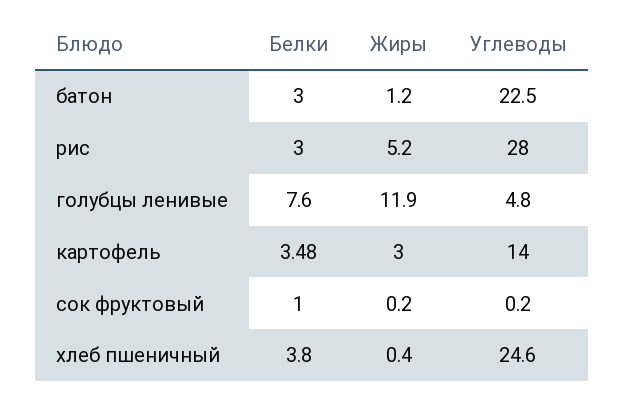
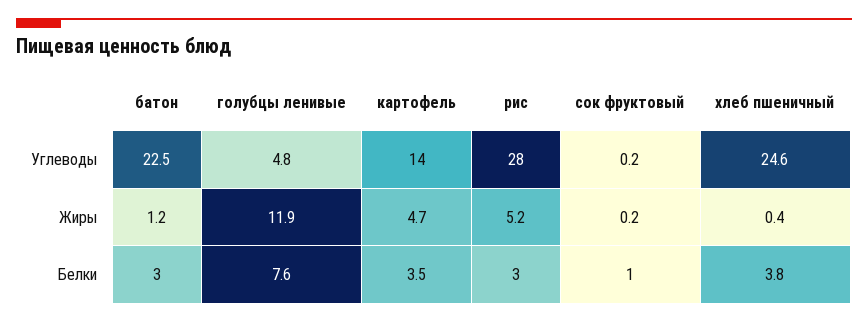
Жиры, картофель: 3 -> 4.7

